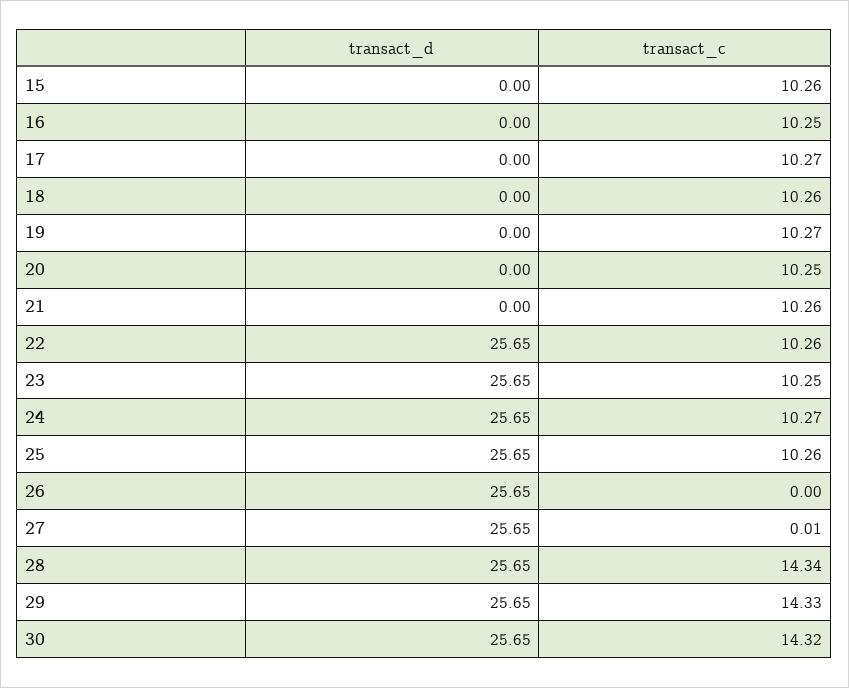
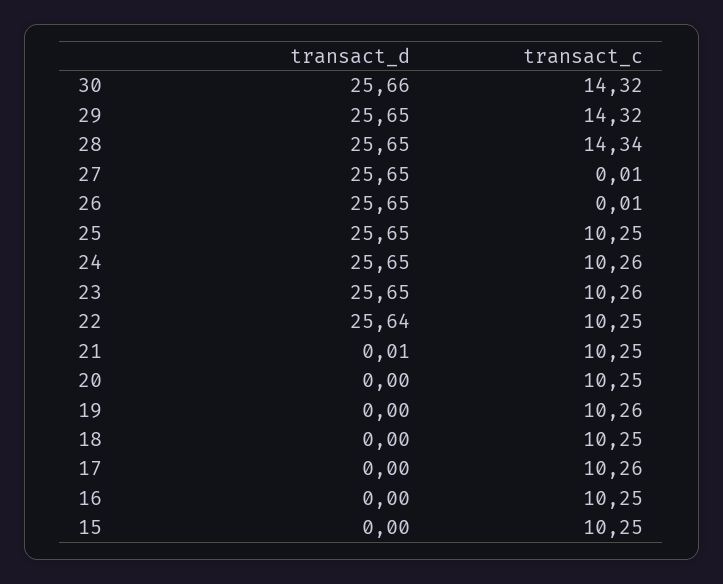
transact_c, 15: 10.26 -> 10.25
transact_c, 17: 10.27 -> 10.26
transact_c, 18: 10.26 -> 10.25
transact_c, 19: 10.27 -> 10.26
transact_d, 21: 0 -> 0.01
transact_c, 21: 10.26 -> 10.25
transact_d, 22: 25.65 -> 25.64
transact_c, 22: 10.26 -> 10.25
transact_c, 23: 10.25 -> 10.26
transact_c, 24: 10.27 -> 10.26
transact_c, 25: 10.26 -> 10.25
transact_c, 26: 0 -> 0.01
transact_c, 29: 14.33 -> 14.32
transact_d, 30: 25.65 -> 25.66

